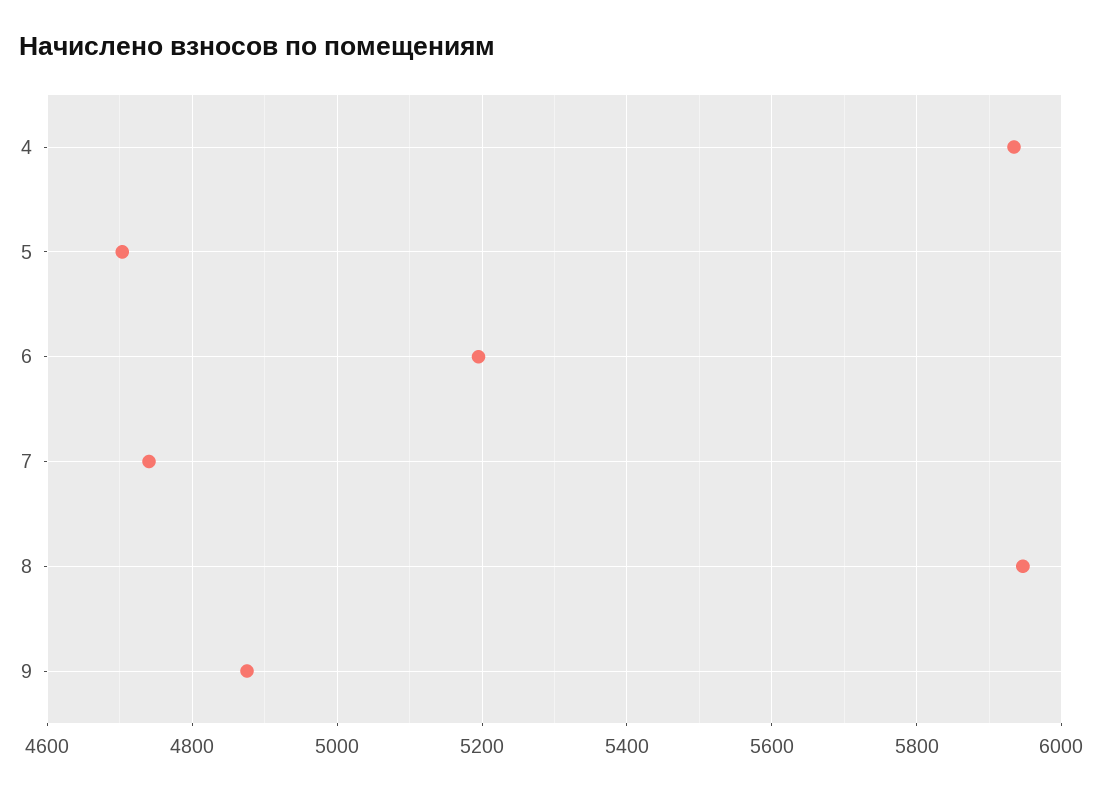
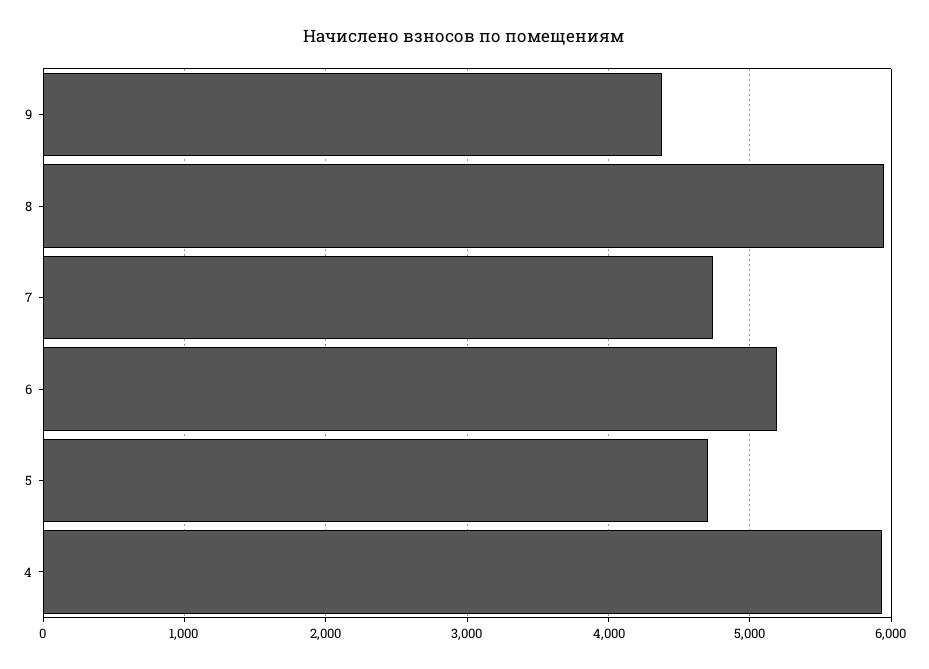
9: 4880 -> 4400

